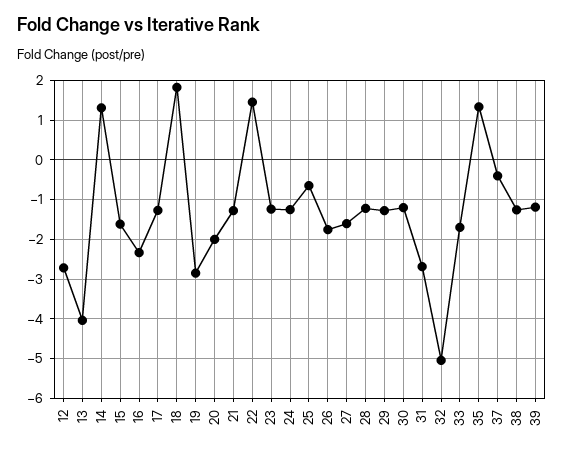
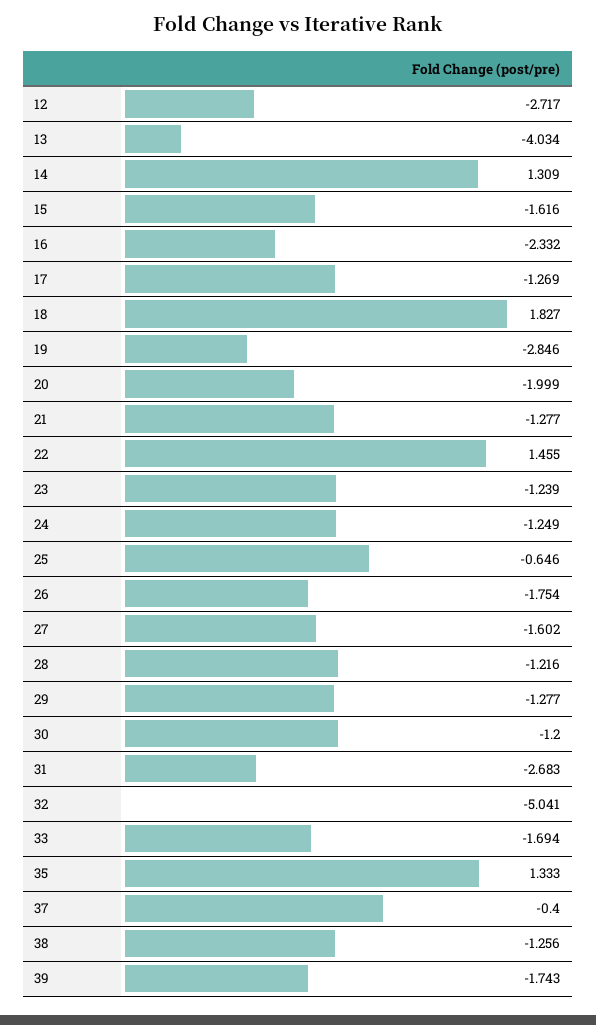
39: -1.2 -> -1.743

